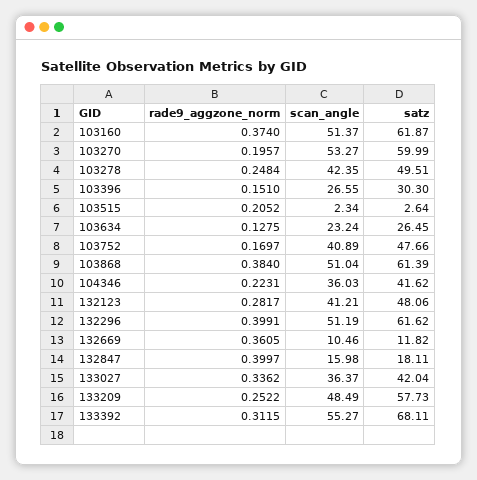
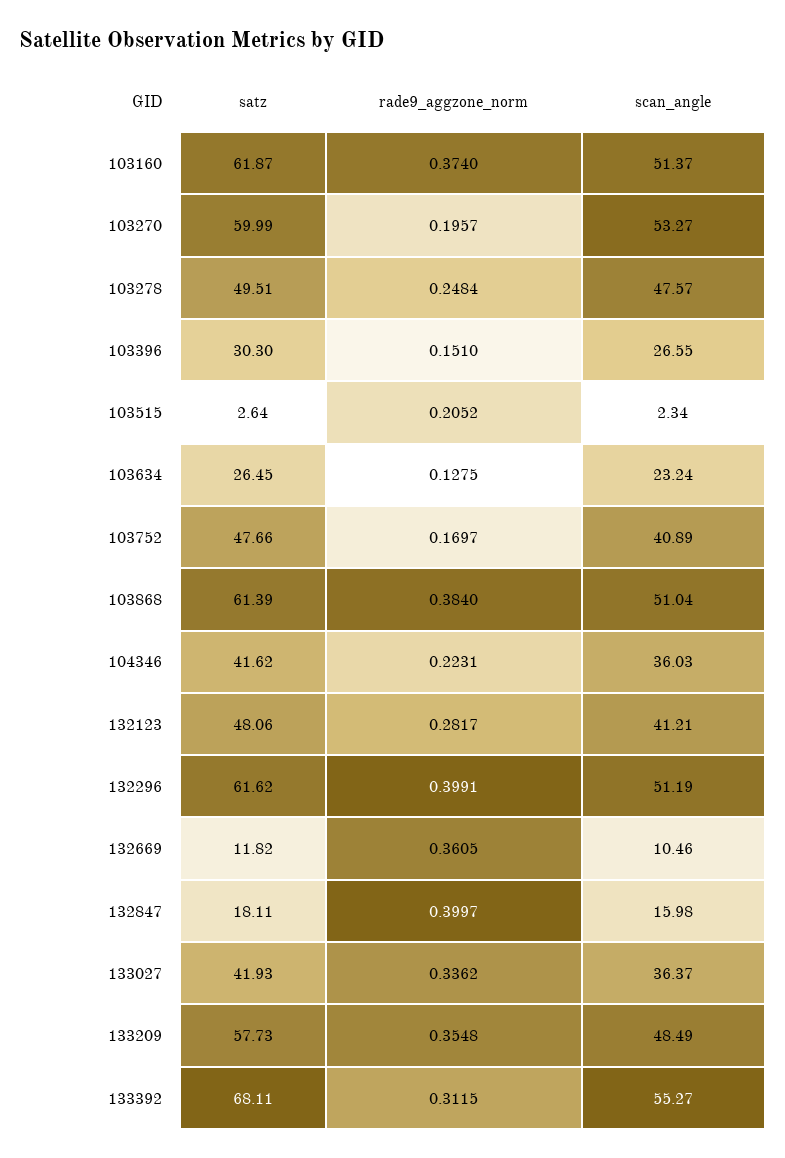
scan_angle, 103278: 42.35 -> 47.57
satz, 133027: 42.04 -> 41.93
rade9_aggzone_norm, 133209: 0.2522 -> 0.3548

